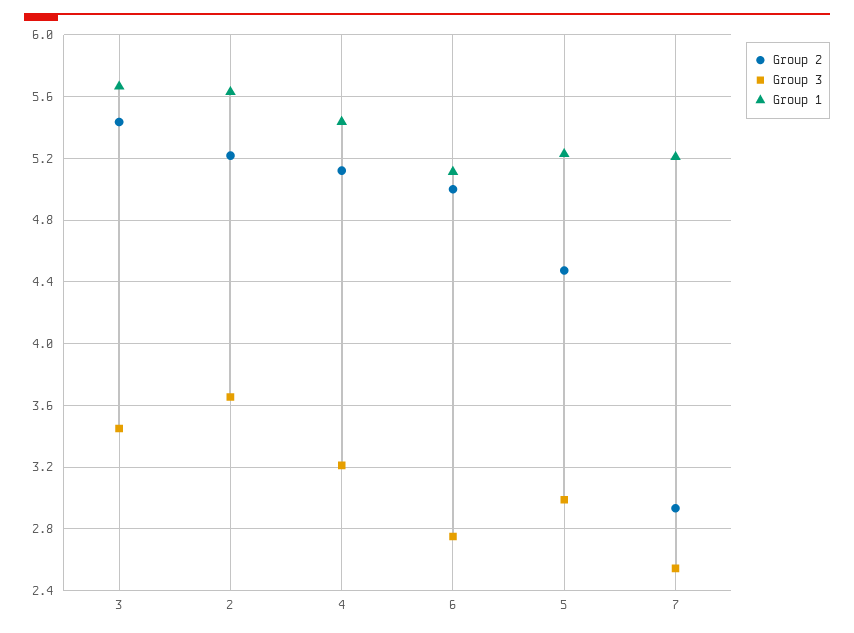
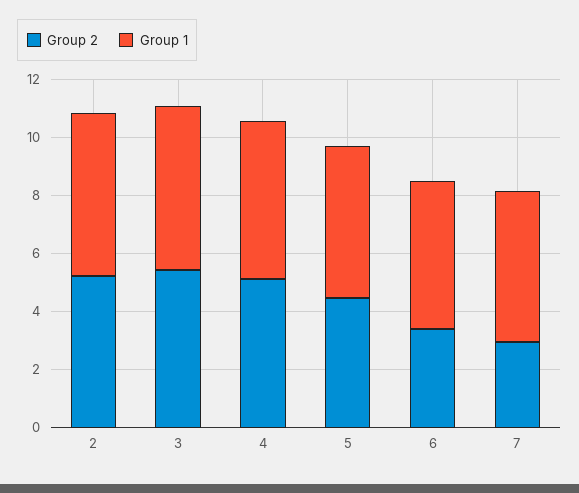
Group 3, 3: 3.45 -> none
Group 3, 2: 3.65 -> none
Group 3, 4: 3.2 -> none
Group 2, 6: 5 -> 3.5
Group 3, 6: 2.75 -> none
Group 3, 5: 3 -> none
Group 3, 7: 2.55 -> none

